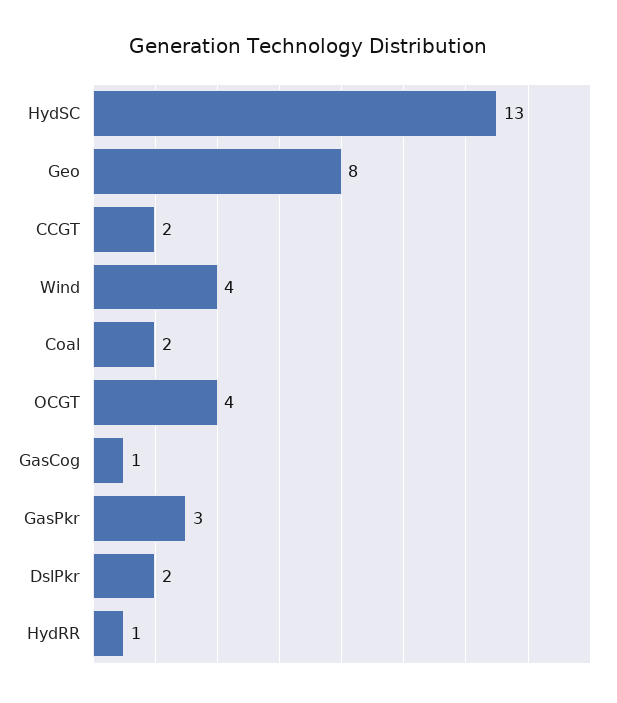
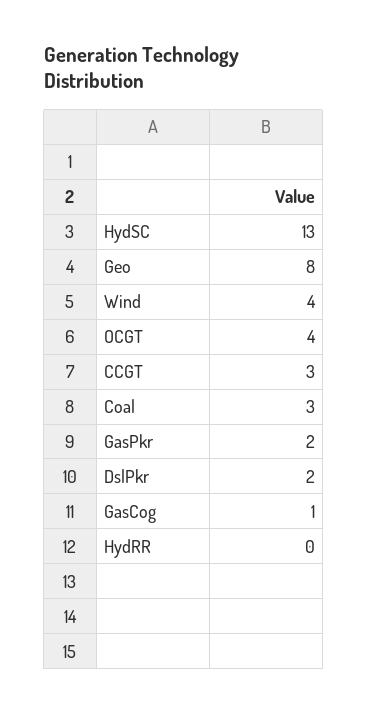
CCGT: 2 -> 3
Coal: 2 -> 3
GasPkr: 3 -> 2
HydRR: 1 -> 0

